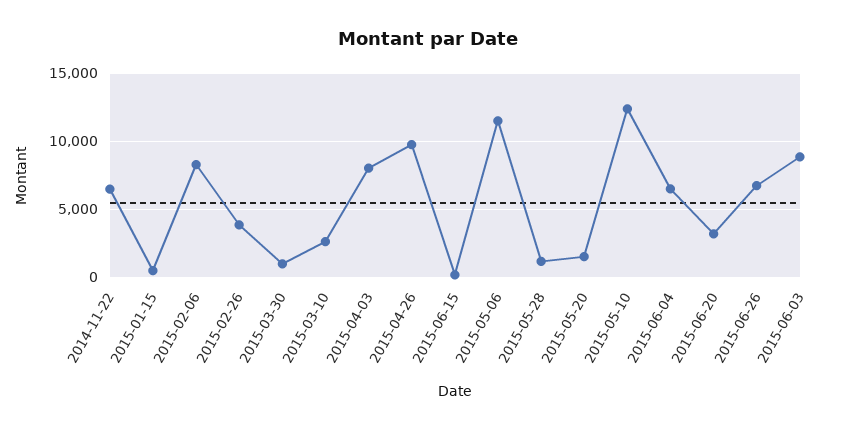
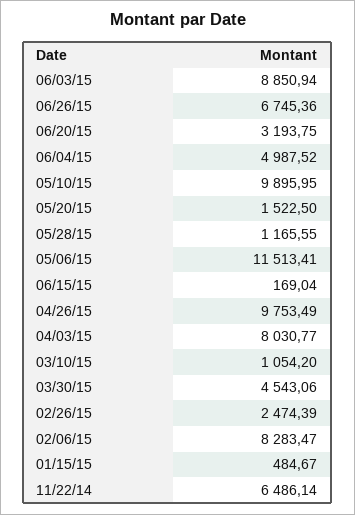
2015-02-26: 4000 -> 2474.39
2015-03-30: 1000 -> 4543.06
2015-03-10: 2500 -> 1054.2
2015-05-10: 12500 -> 9895.95
2015-06-04: 6500 -> 4987.52

